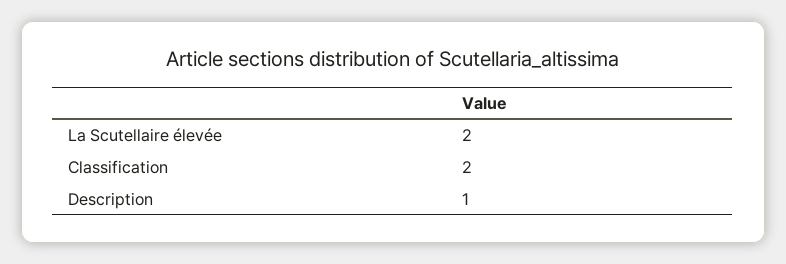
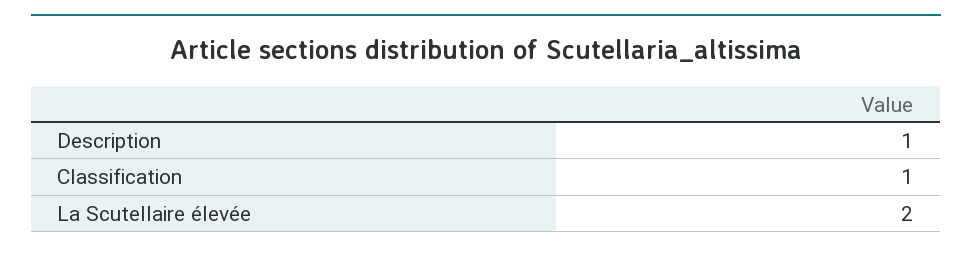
Classification: 2 -> 1

